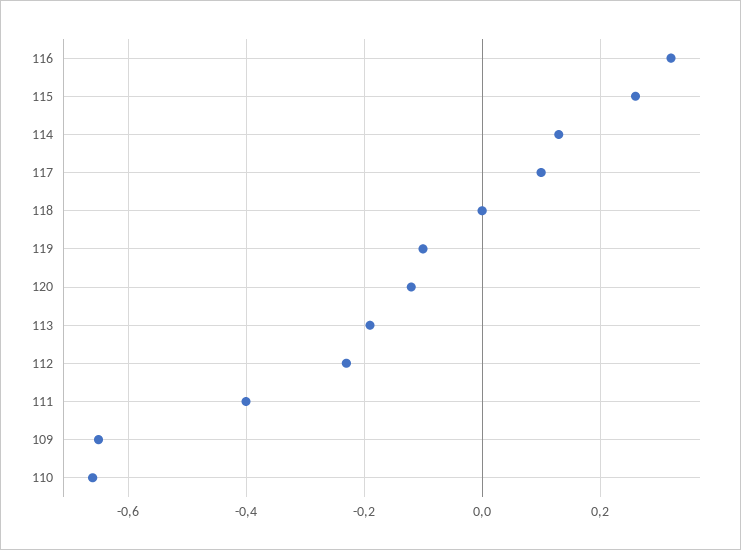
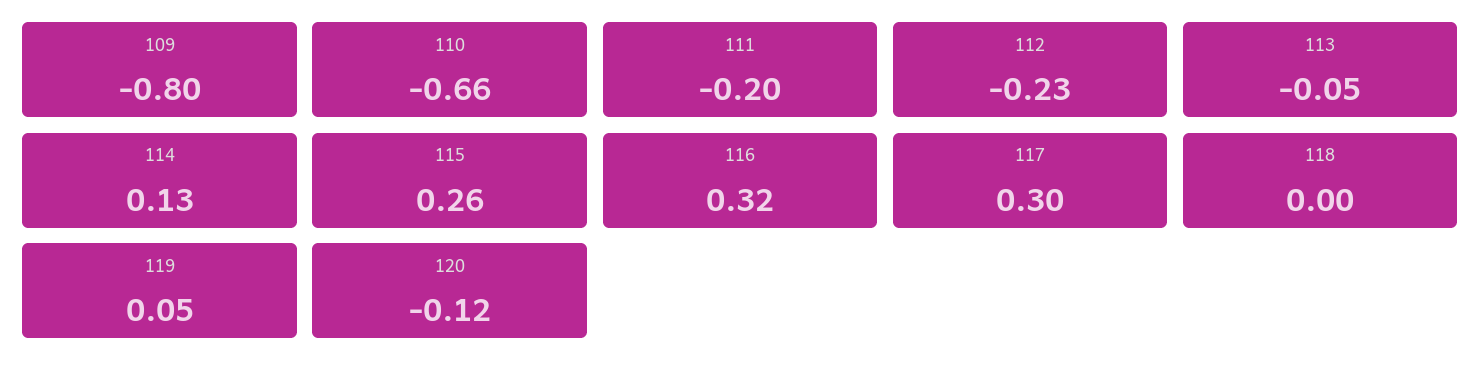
117: 0.1 -> 0.3
119: -0.1 -> 0.05
113: -0.2 -> -0.05
111: -0.4 -> -0.2
109: -0.65 -> -0.8

